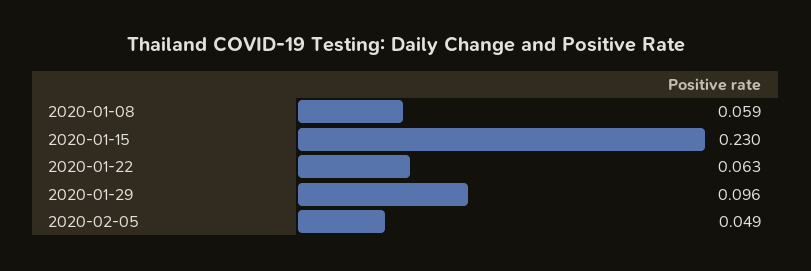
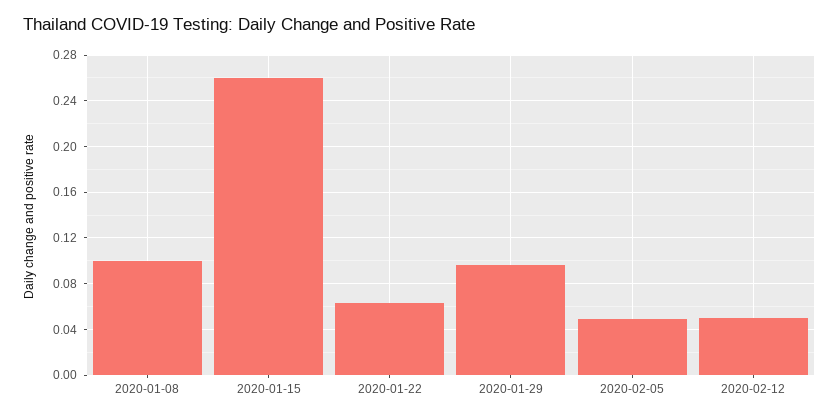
2020-01-08: 0.059 -> 0.1
2020-01-15: 0.23 -> 0.26
2020-02-12: none -> 0.05

